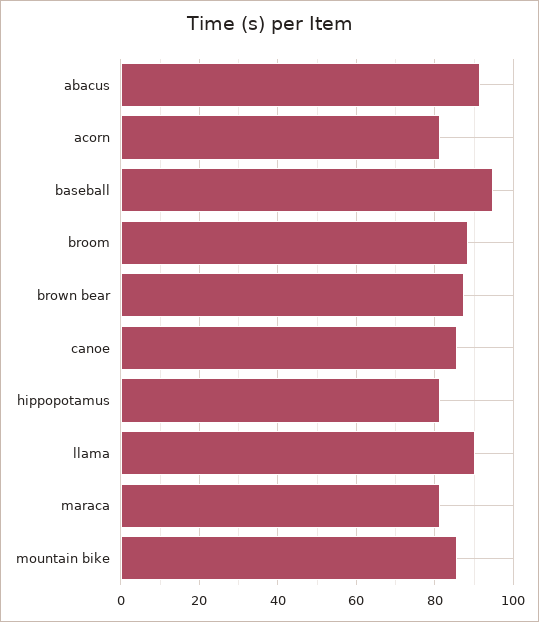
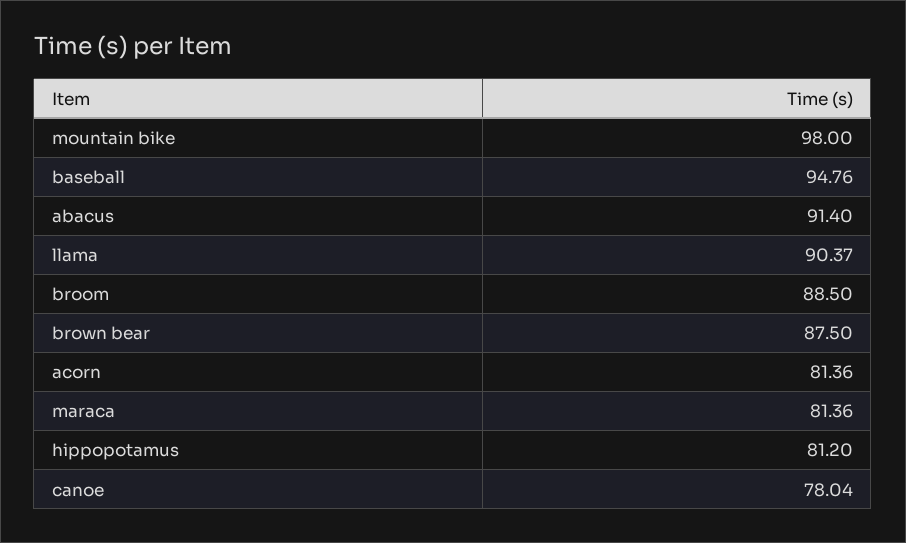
canoe: 86 -> 78.04
mountain bike: 86 -> 98

